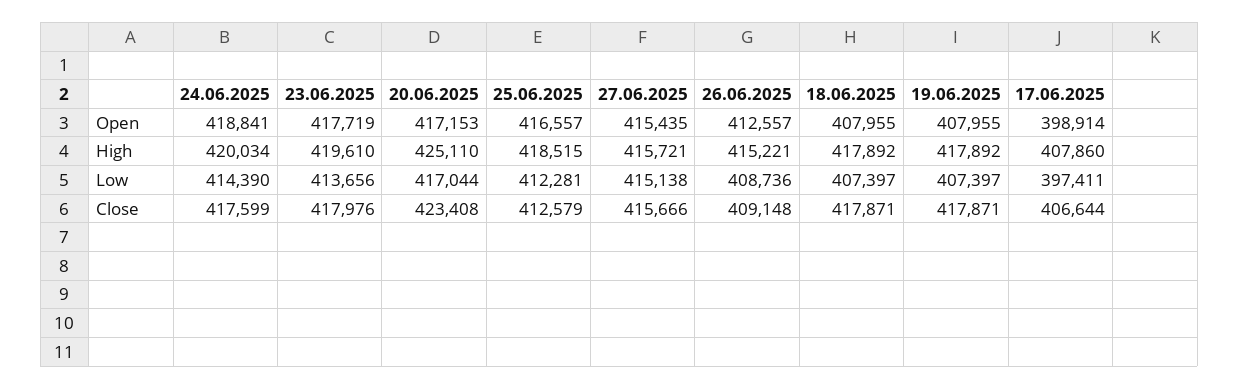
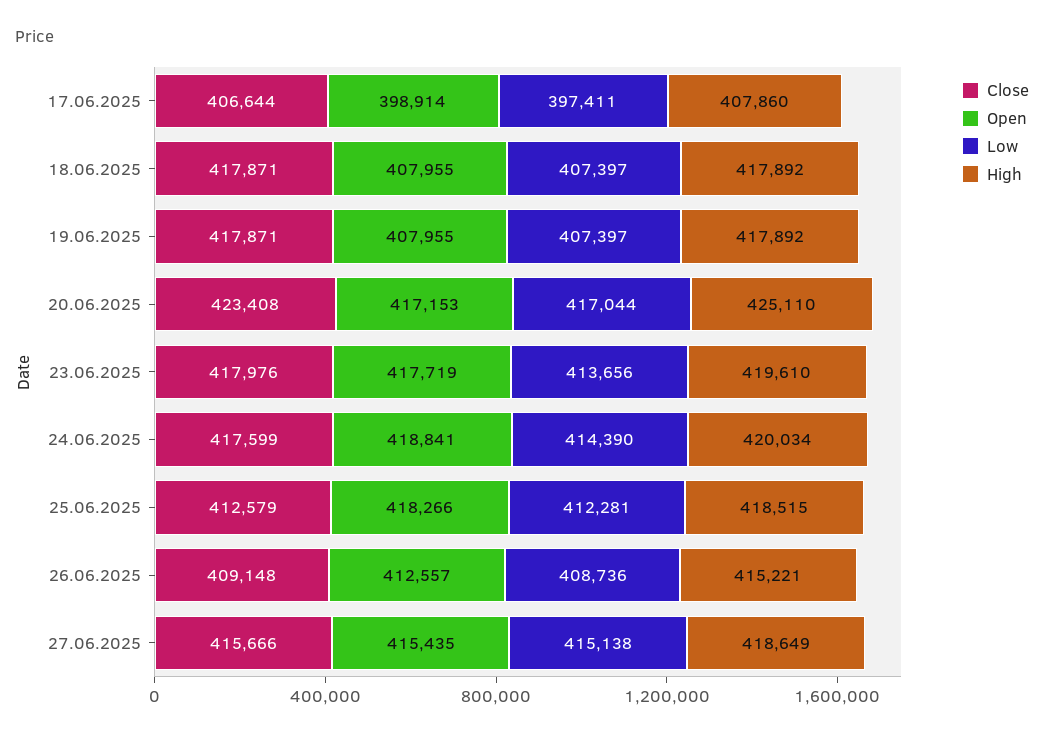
Open, 25.06.2025: 416557 -> 418266
High, 27.06.2025: 415721 -> 418649

